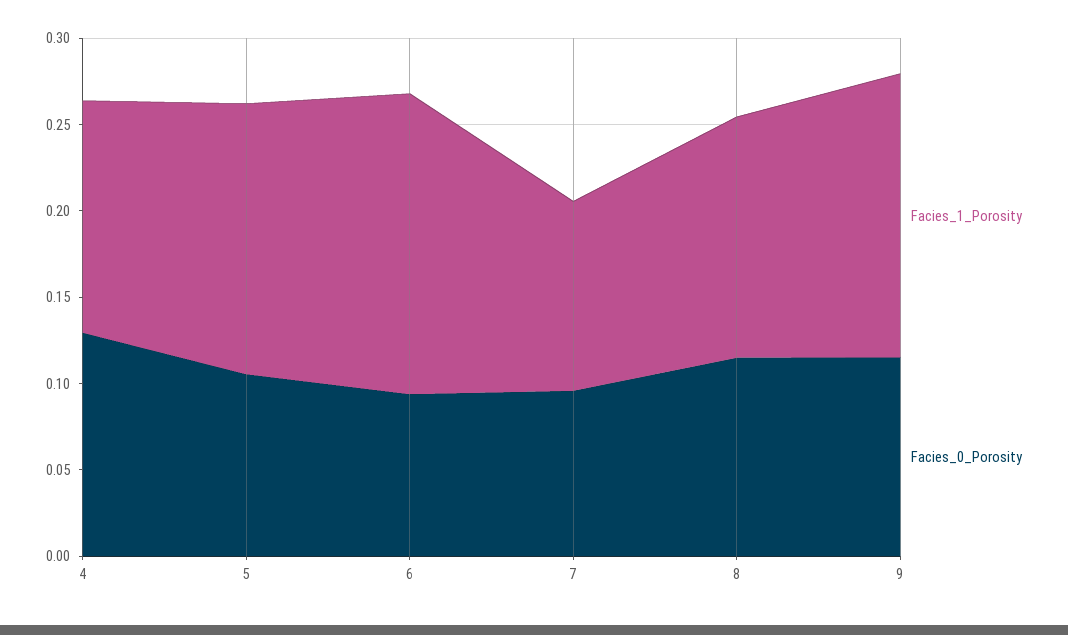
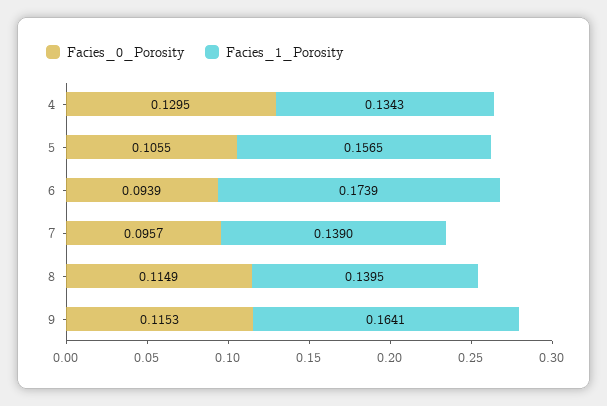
Facies_1_Porosity, 7: 0.11 -> 0.139

